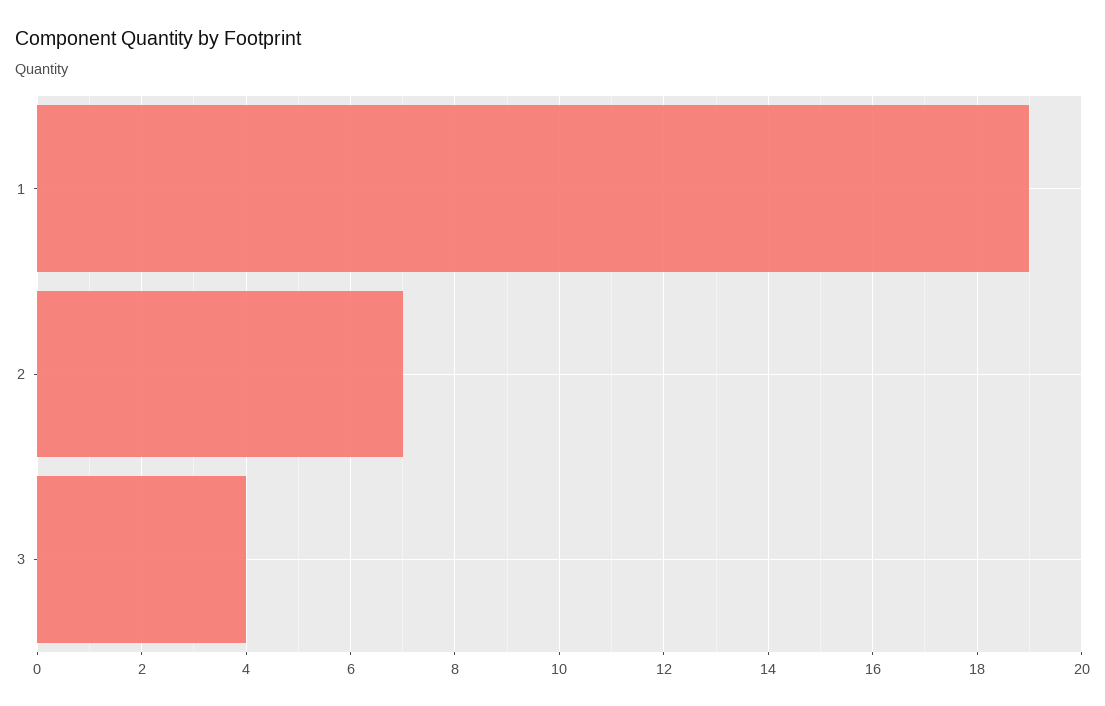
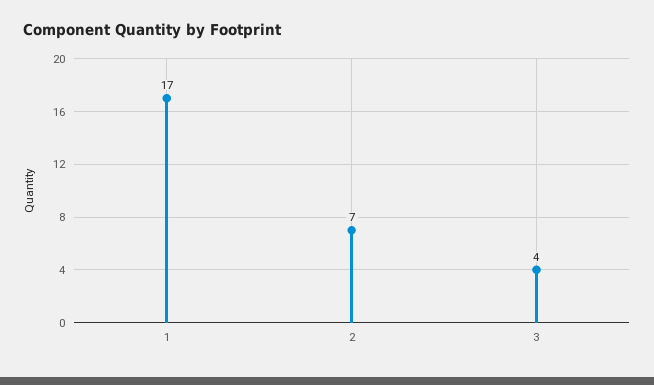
1: 19 -> 17

